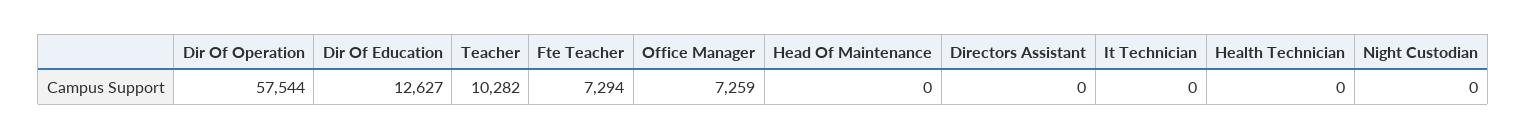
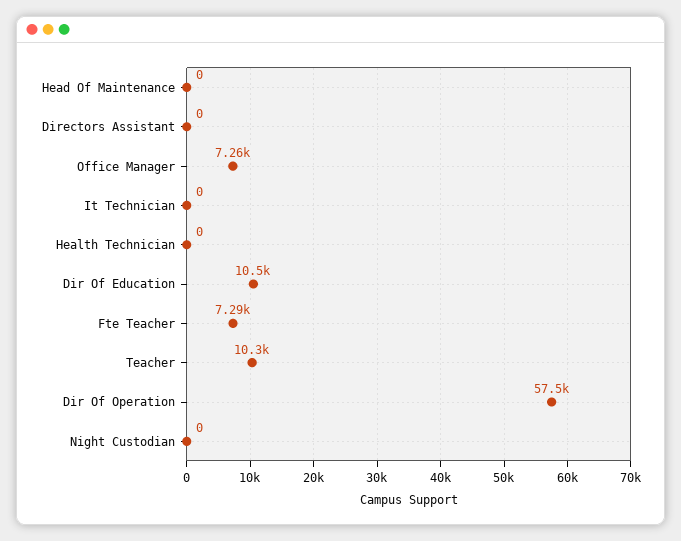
Dir Of Education: 12627 -> 10500

